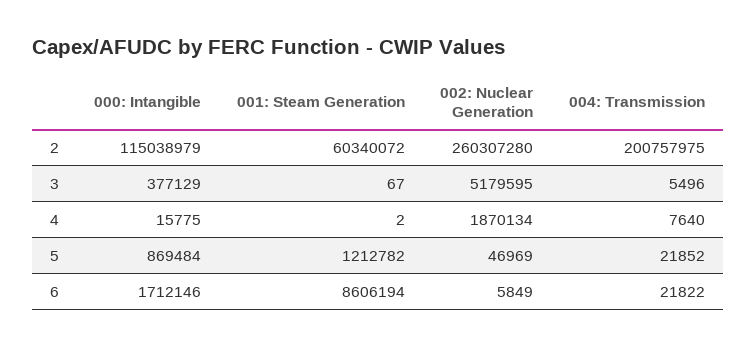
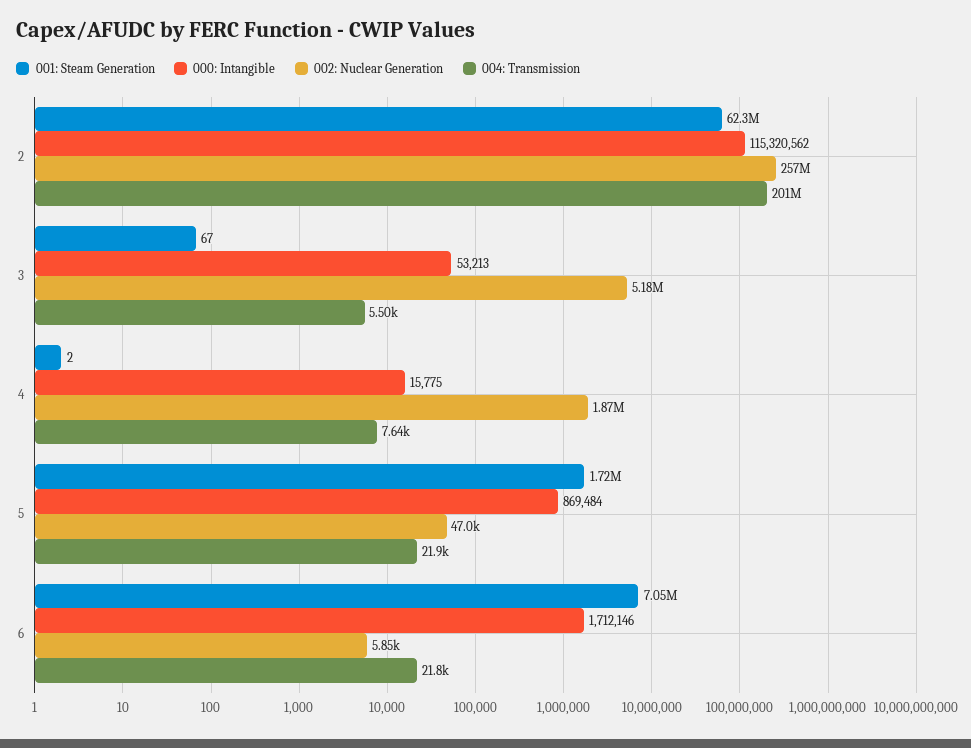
000: Intangible, 2: 115038979 -> 115320562
001: Steam Generation, 2: 60340072 -> 62300000
002: Nuclear Generation, 2: 260307280 -> 257000000
000: Intangible, 3: 377129 -> 53213
001: Steam Generation, 5: 1212782 -> 1720000
001: Steam Generation, 6: 8606194 -> 7050000

